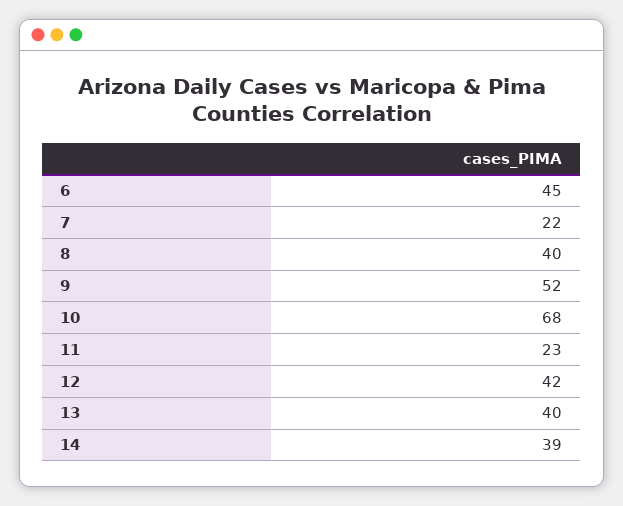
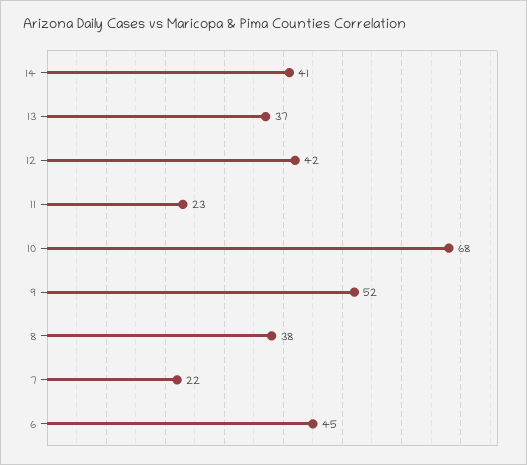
8: 40 -> 38
13: 40 -> 37
14: 39 -> 41

